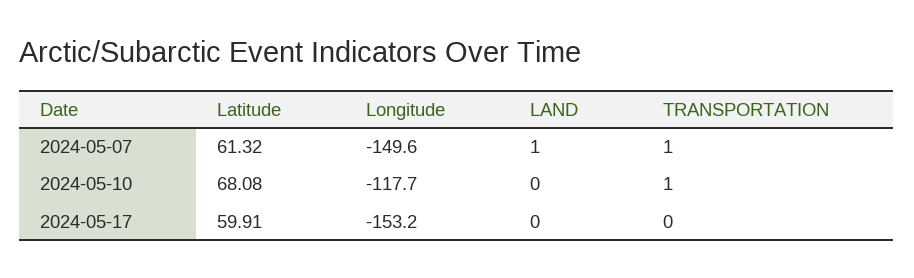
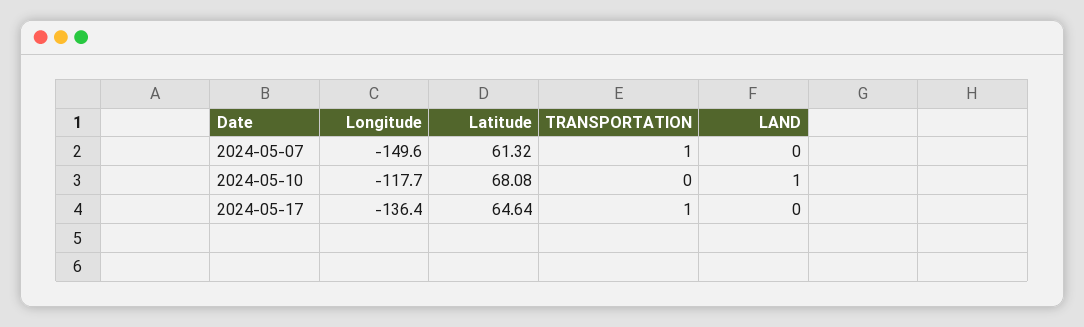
LAND, 2024-05-07: 1 -> 0
LAND, 2024-05-10: 0 -> 1
TRANSPORTATION, 2024-05-10: 1 -> 0
Latitude, 2024-05-17: 59.91 -> 64.64
Longitude, 2024-05-17: -153.2 -> -136.4
TRANSPORTATION, 2024-05-17: 0 -> 1

